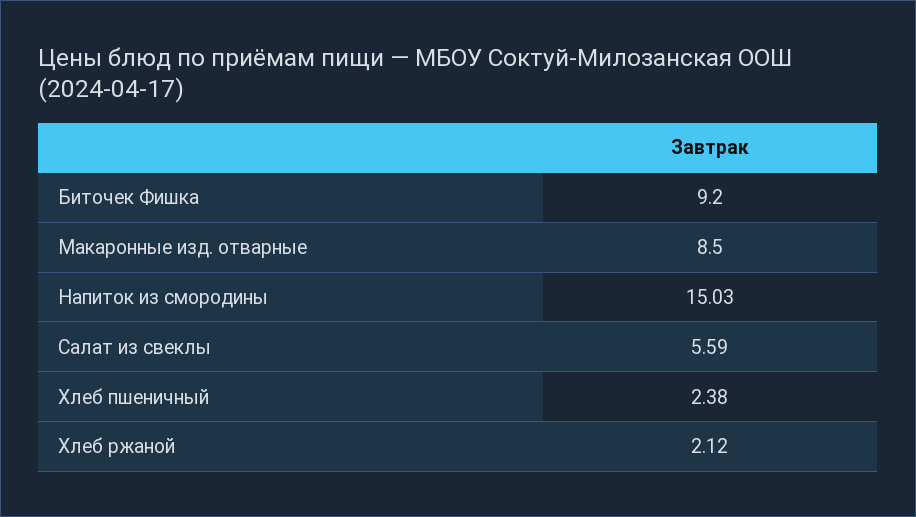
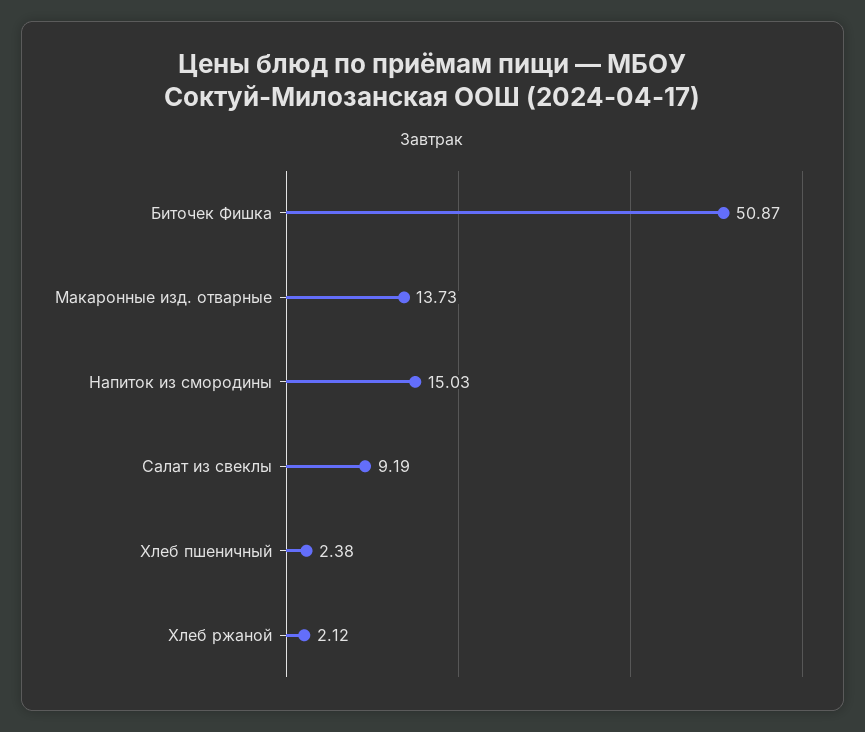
Биточек Фишка: 9.2 -> 50.87
Макаронные изд. отварные: 8.5 -> 13.73
Салат из свеклы: 5.59 -> 9.19

